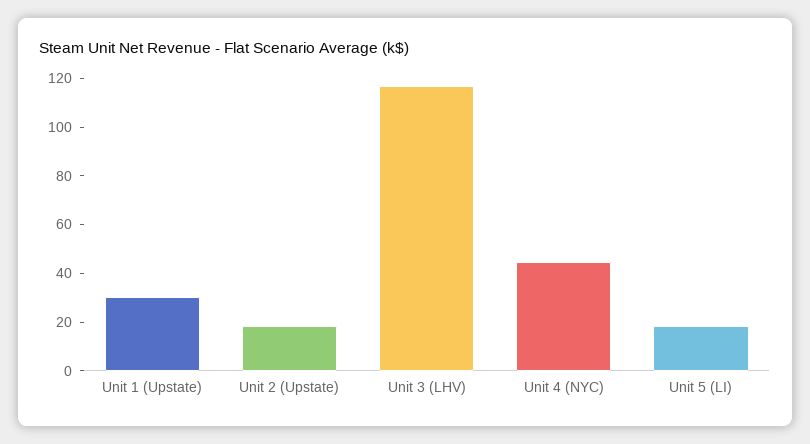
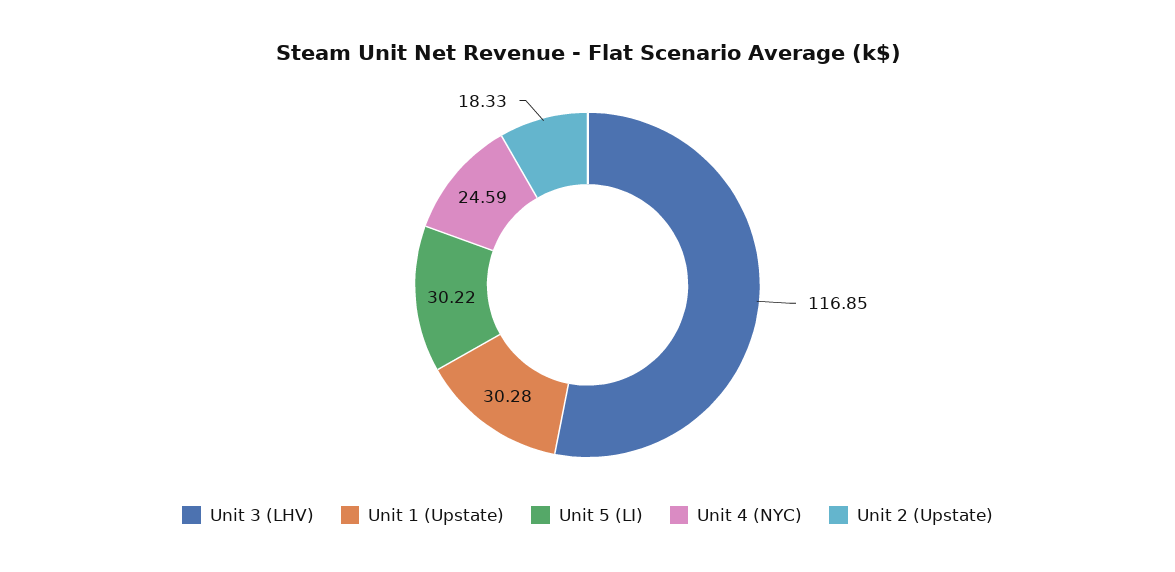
Unit 4 (NYC): 45 -> 24.59
Unit 5 (LI): 20 -> 30.22

